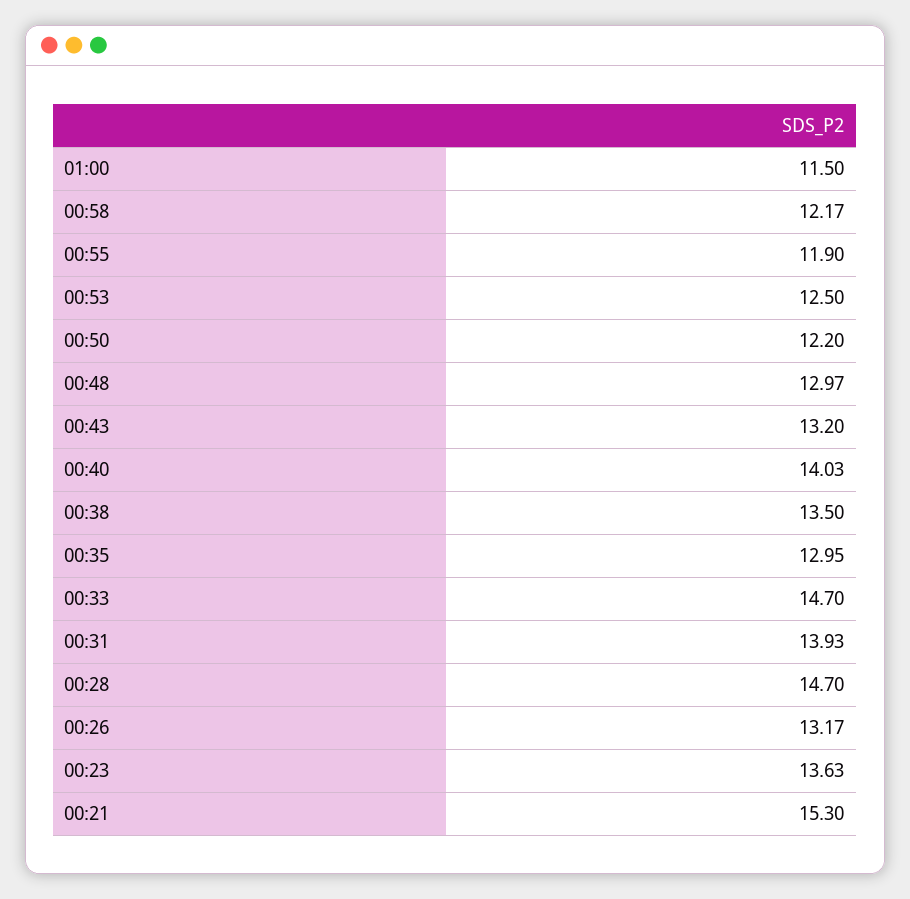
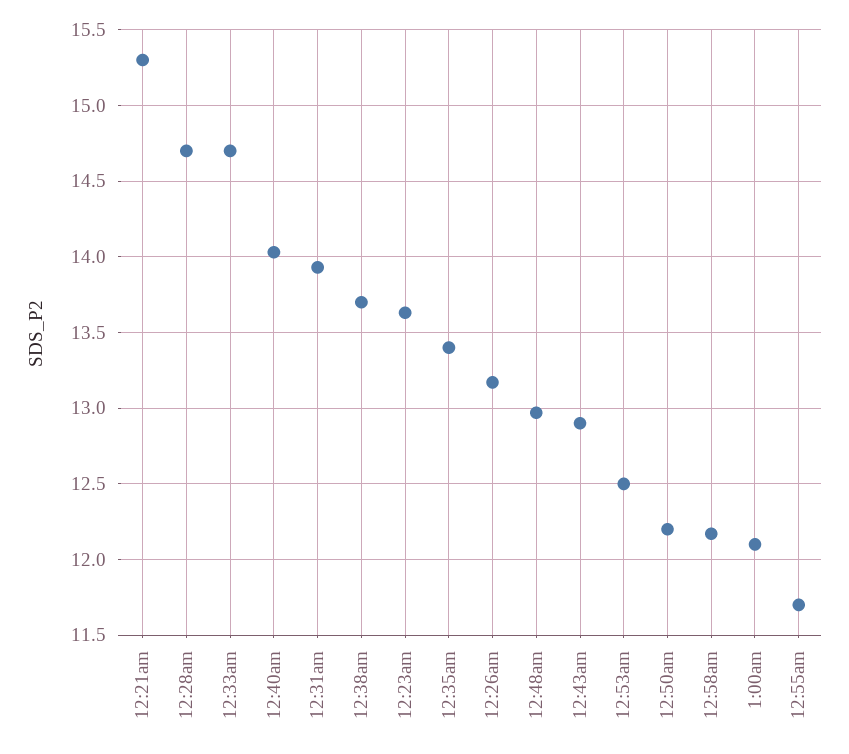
01:00: 11.5 -> 12.1
00:55: 11.9 -> 11.7
00:43: 13.2 -> 12.9
00:38: 13.5 -> 13.7
00:35: 12.95 -> 13.4

